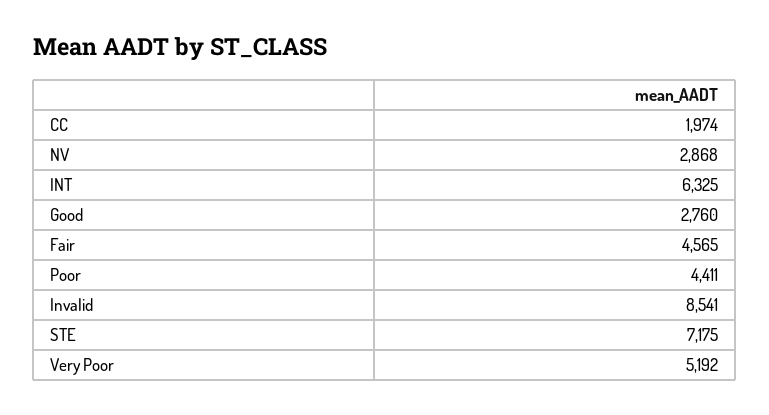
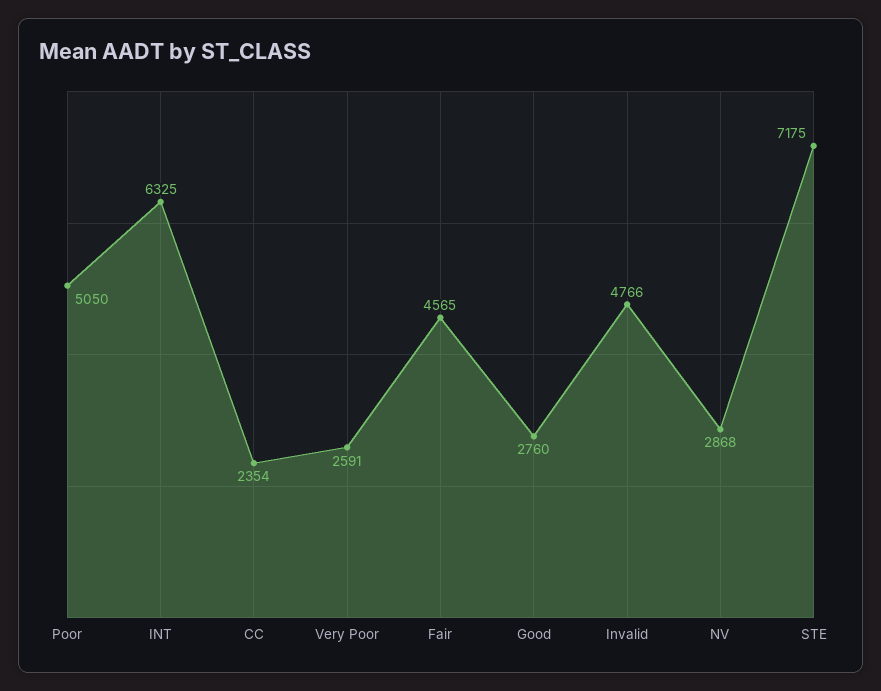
CC: 1974 -> 2354
Poor: 4411 -> 5050
Invalid: 8541 -> 4766
Very Poor: 5192 -> 2591

